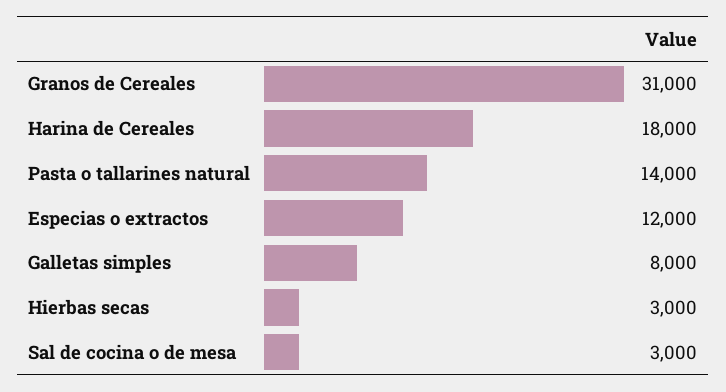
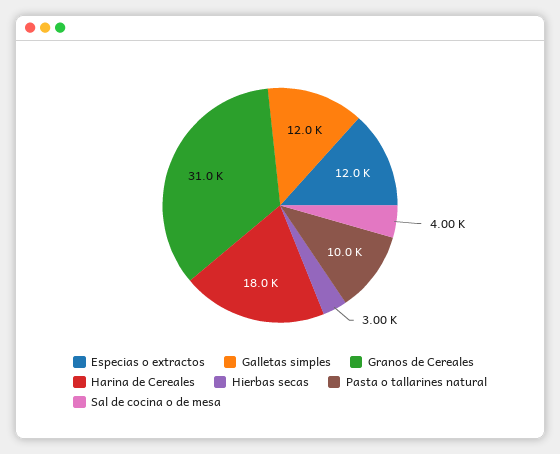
Pasta o tallarines natural: 14000 -> 10000
Galletas simples: 8000 -> 12000
Sal de cocina o de mesa: 3000 -> 4000

